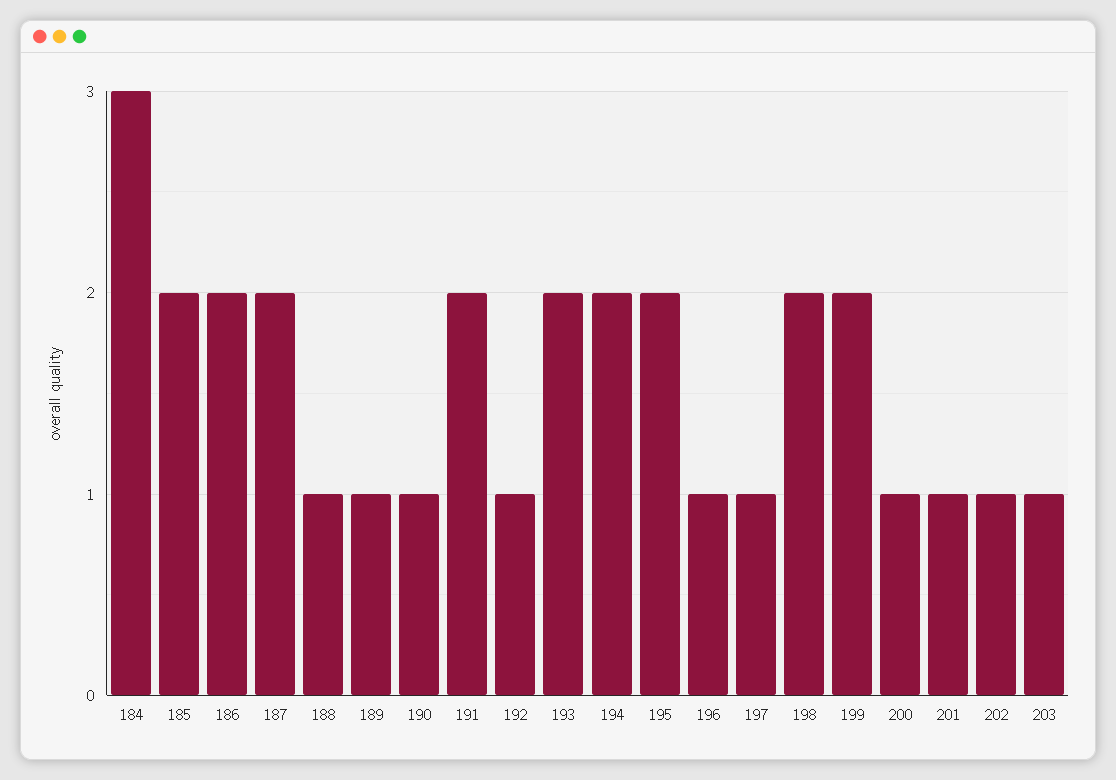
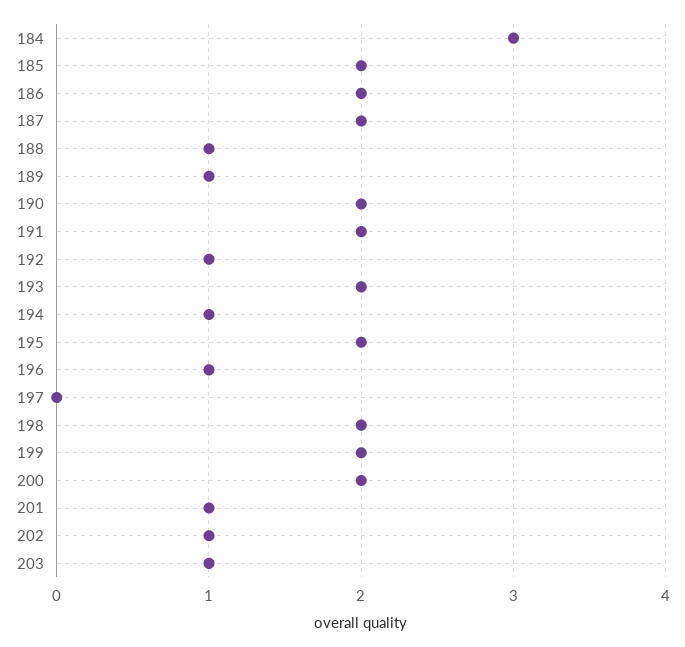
190: 1 -> 2
194: 2 -> 1
197: 1 -> 0
200: 1 -> 2

